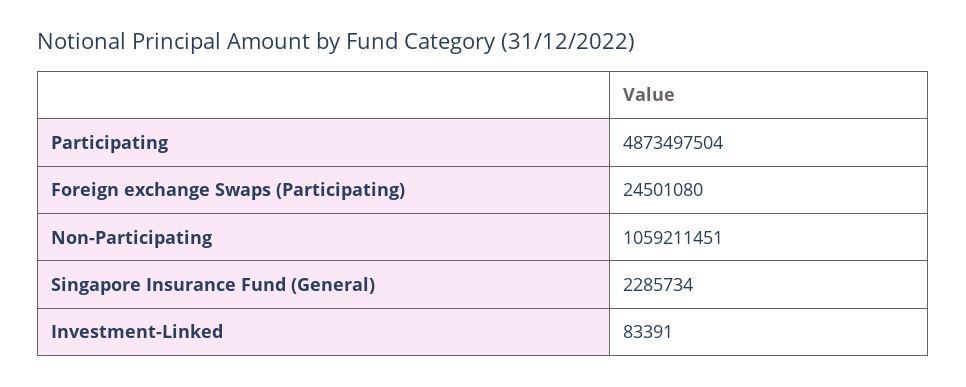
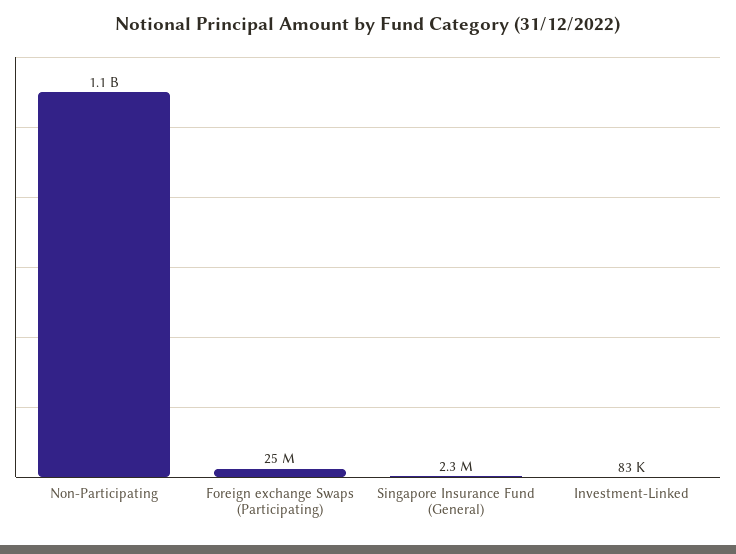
Participating: 4873497504 -> none

